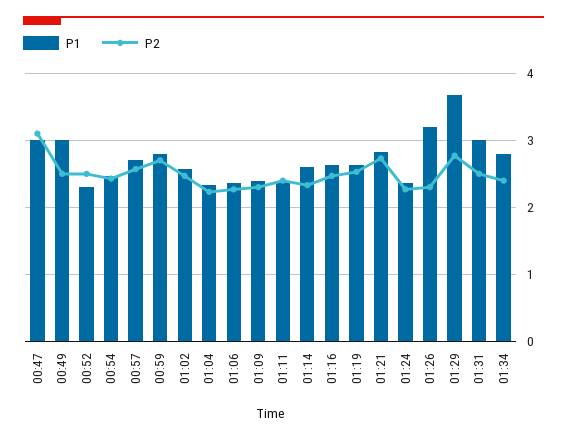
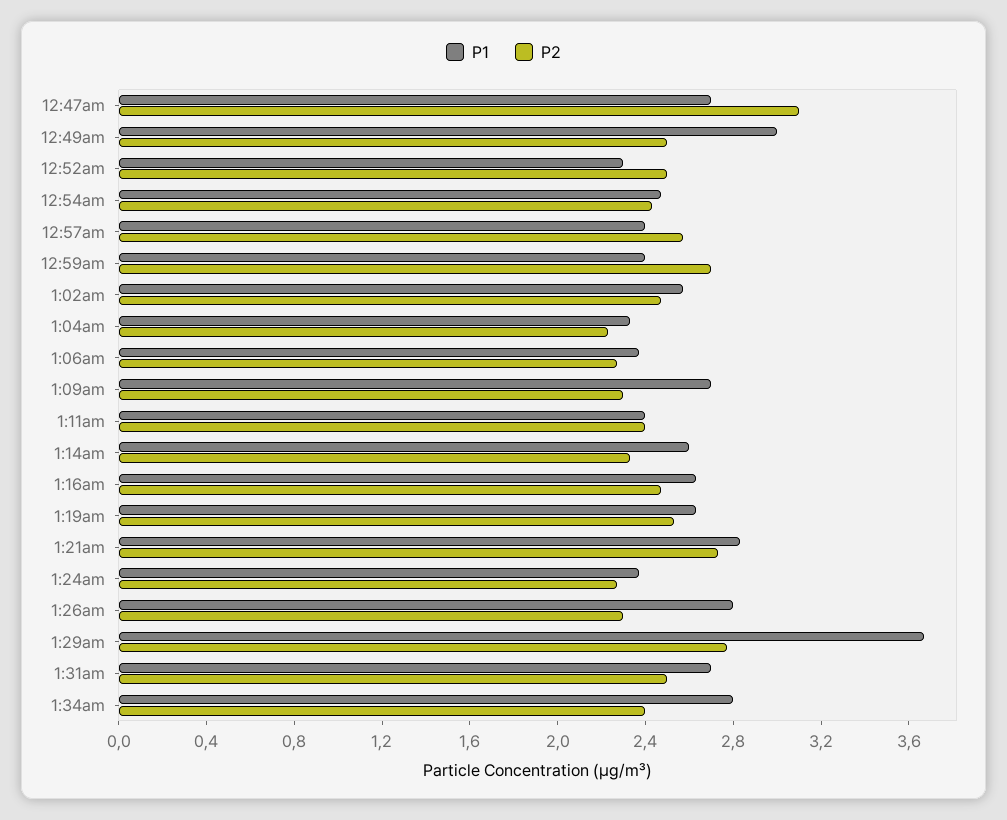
P1, 00:47: 3 -> 2.7
P1, 00:57: 2.7 -> 2.4
P1, 00:59: 2.8 -> 2.4
P1, 01:09: 2.4 -> 2.7
P1, 01:26: 3.2 -> 2.8
P1, 01:31: 3 -> 2.7

